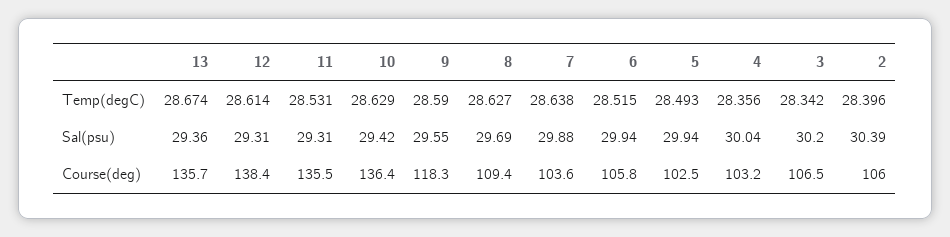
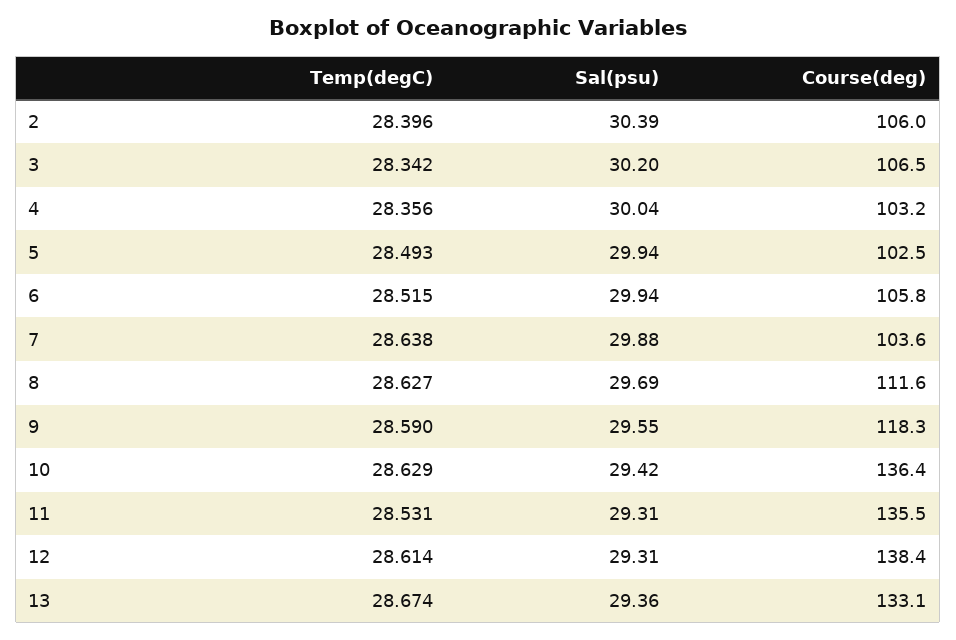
13, Course(deg): 135.7 -> 133.1
8, Course(deg): 109.4 -> 111.6

